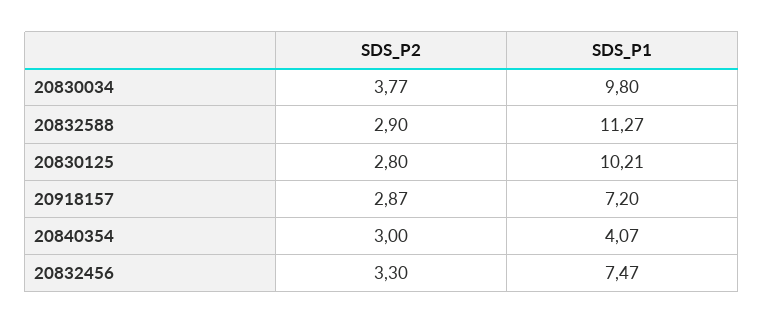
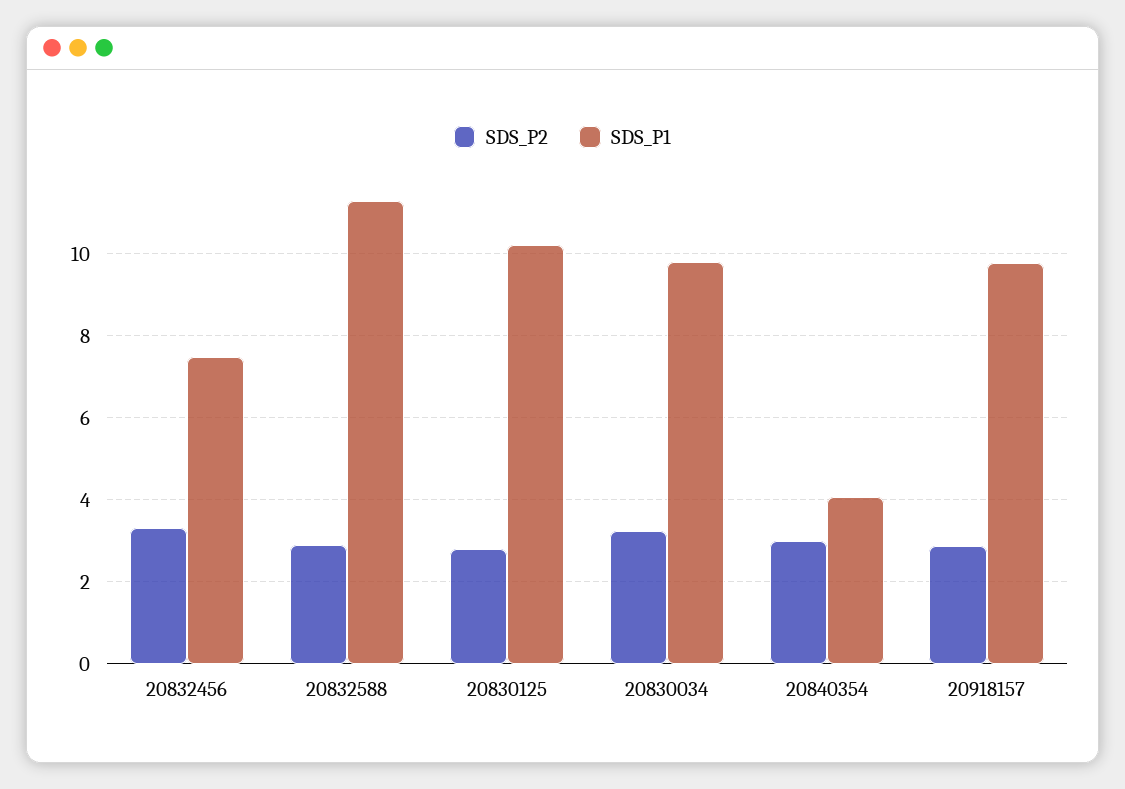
SDS_P2, 20830034: 3.77 -> 3.2
SDS_P1, 20918157: 7.2 -> 9.8

